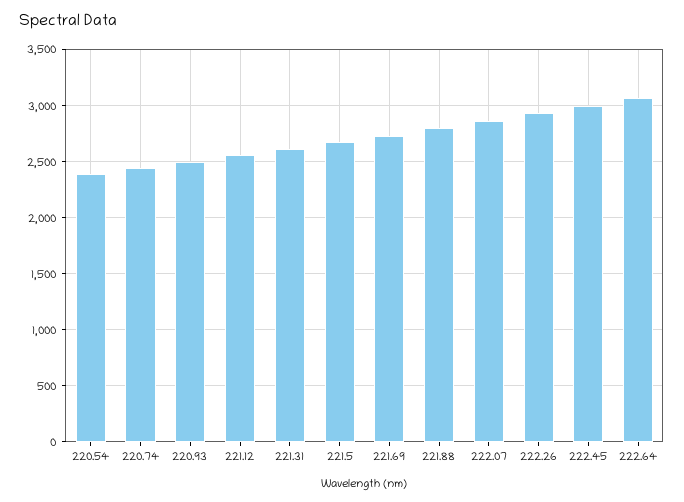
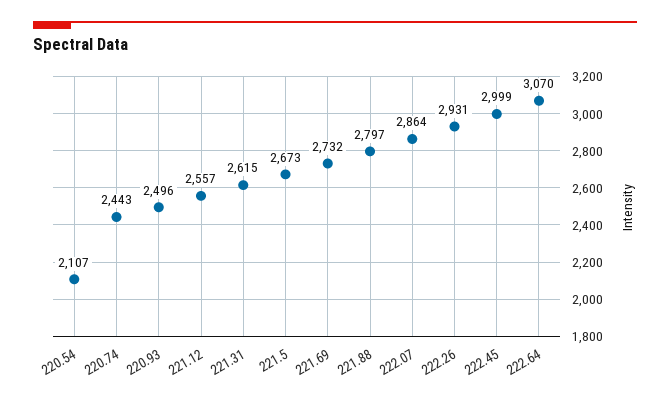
220.54: 2400 -> 2107

